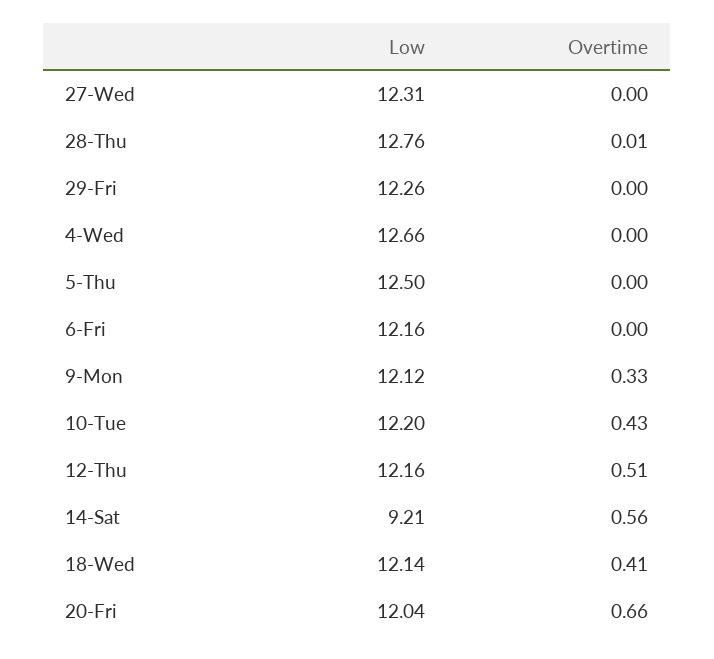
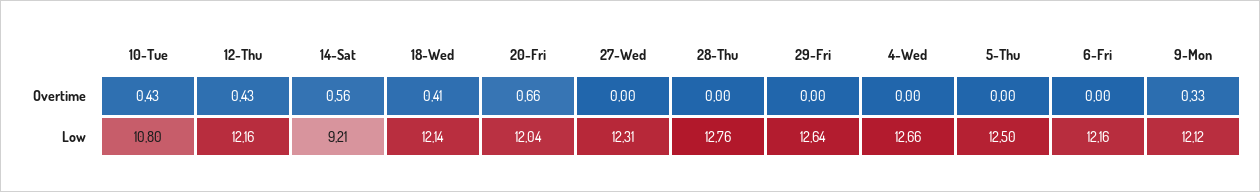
Overtime, 28-Thu: 0.01 -> 0
Low, 29-Fri: 12.26 -> 12.64
Low, 10-Tue: 12.2 -> 10.8
Overtime, 12-Thu: 0.51 -> 0.43

